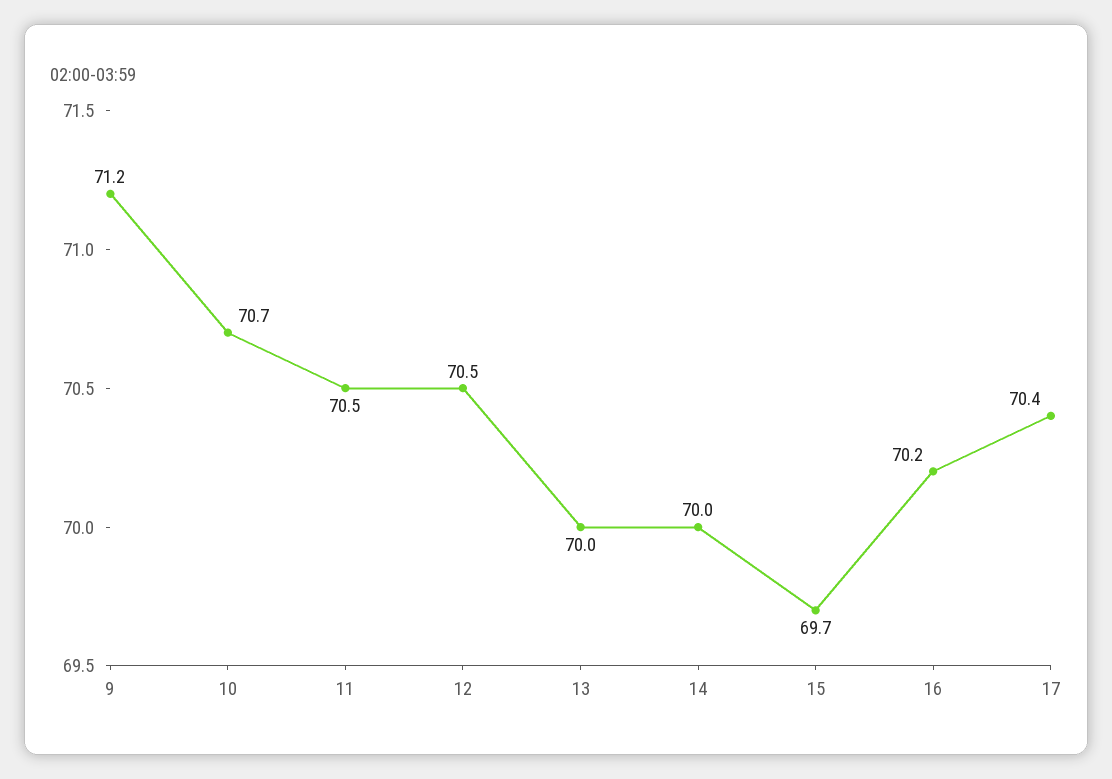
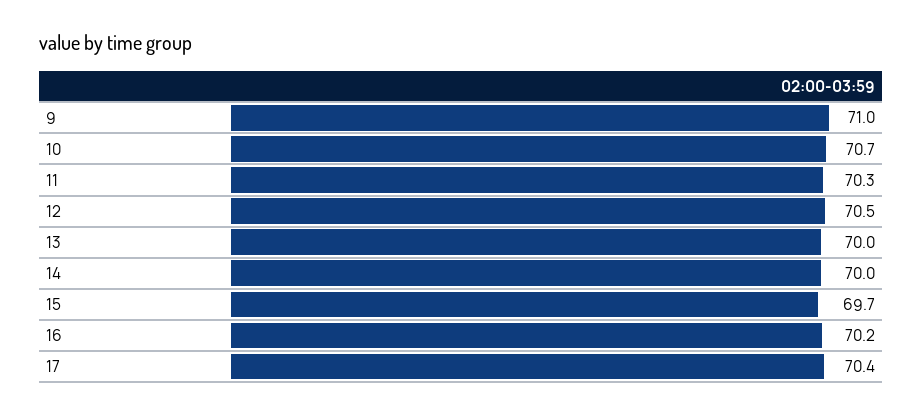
9: 71.2 -> 71
11: 70.5 -> 70.3

